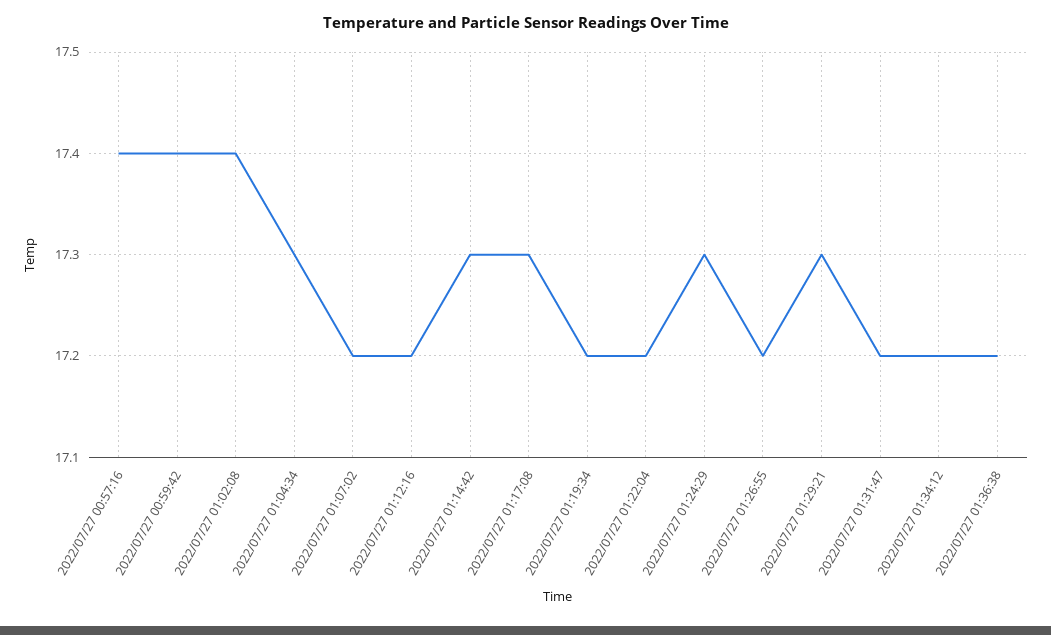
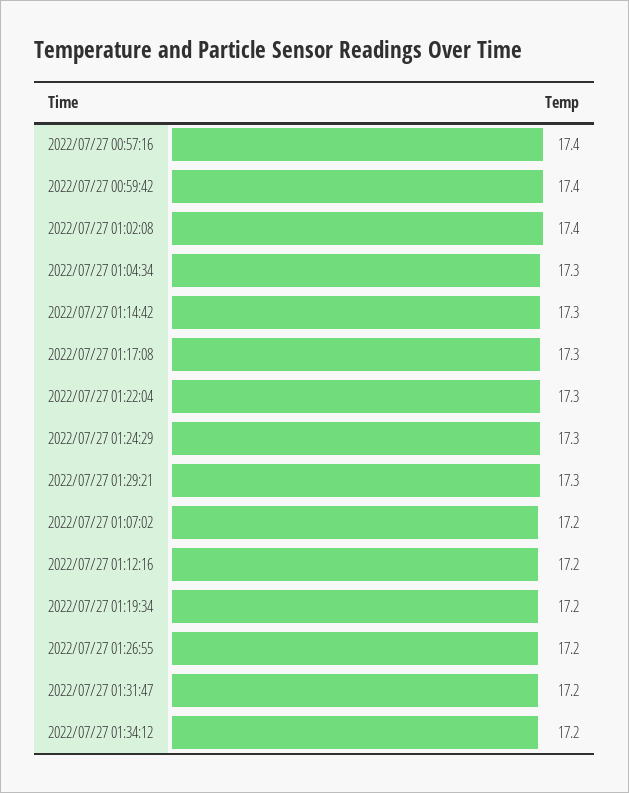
2022/07/27 01:22:04: 17.2 -> 17.3
2022/07/27 01:36:38: 17.2 -> none

